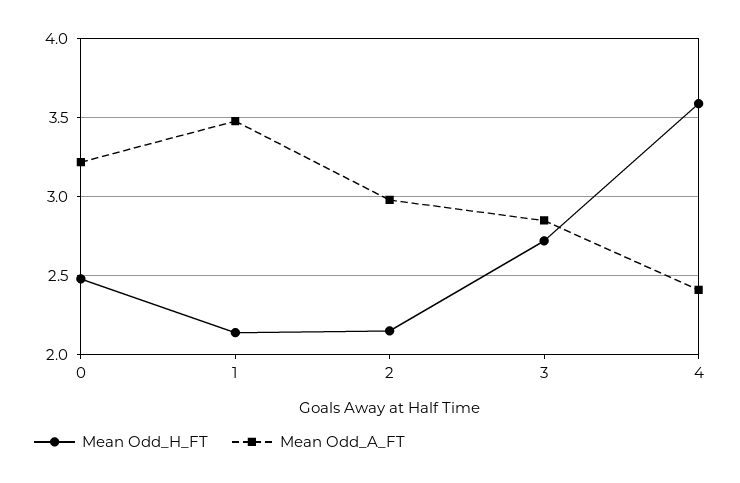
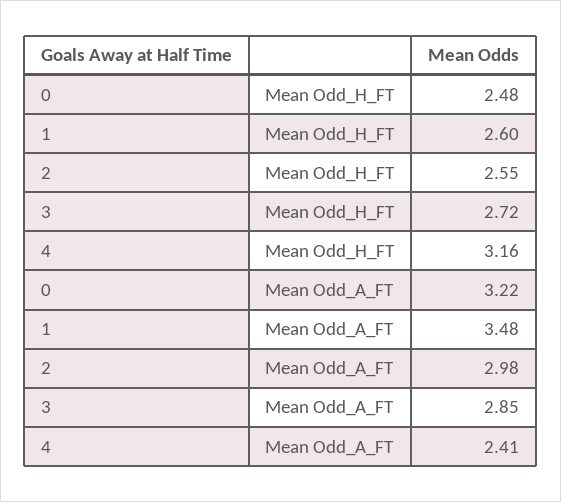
Mean Odd_H_FT, 1: 2.15 -> 2.6
Mean Odd_H_FT, 2: 2.15 -> 2.55
Mean Odd_H_FT, 4: 3.6 -> 3.16

